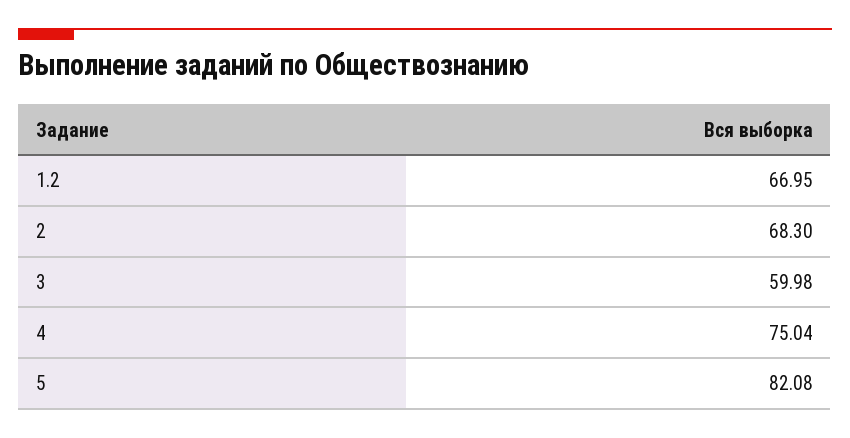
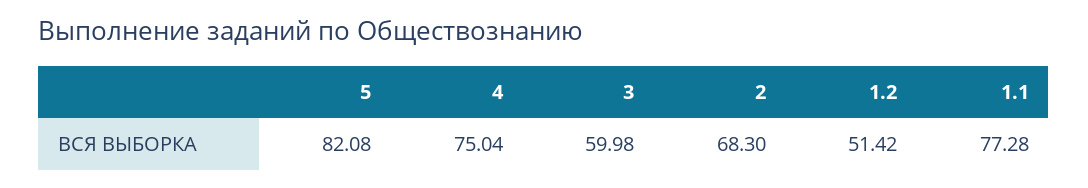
1.2: 66.95 -> 51.42
1.1: none -> 77.28

